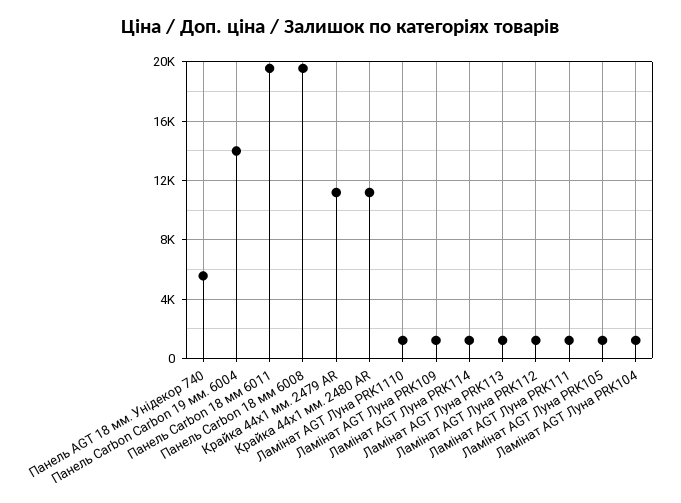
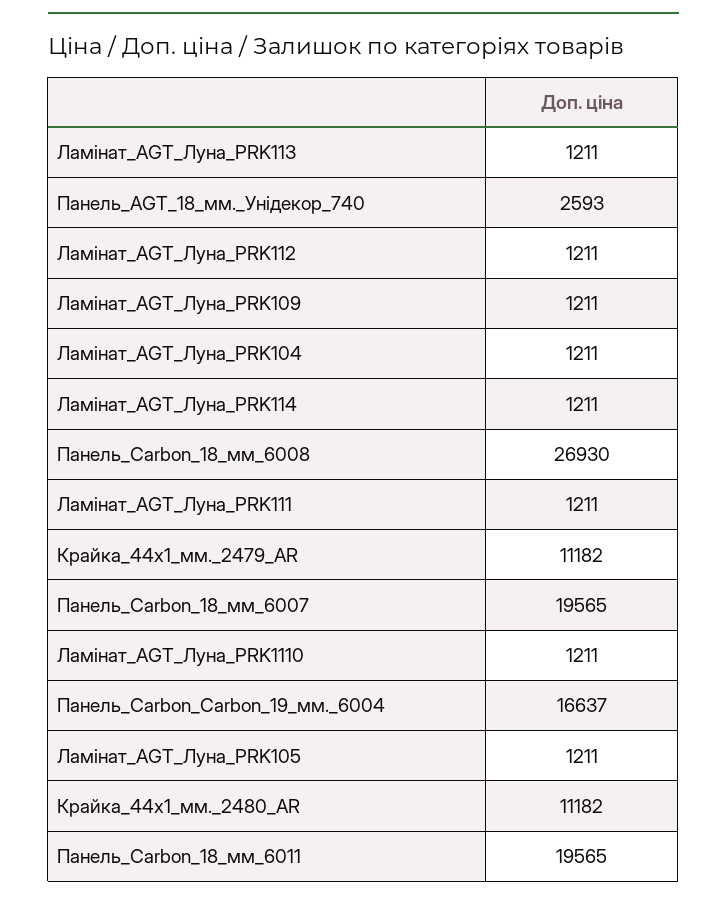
Панель AGT 18 мм. Унідекор 740: 5500 -> 2593
Панель Carbon Carbon 19 мм. 6004: 14000 -> 16637
Панель Carbon 18 мм 6008: 19500 -> 26930
Панель_Carbon_18_мм_6007: none -> 19565

